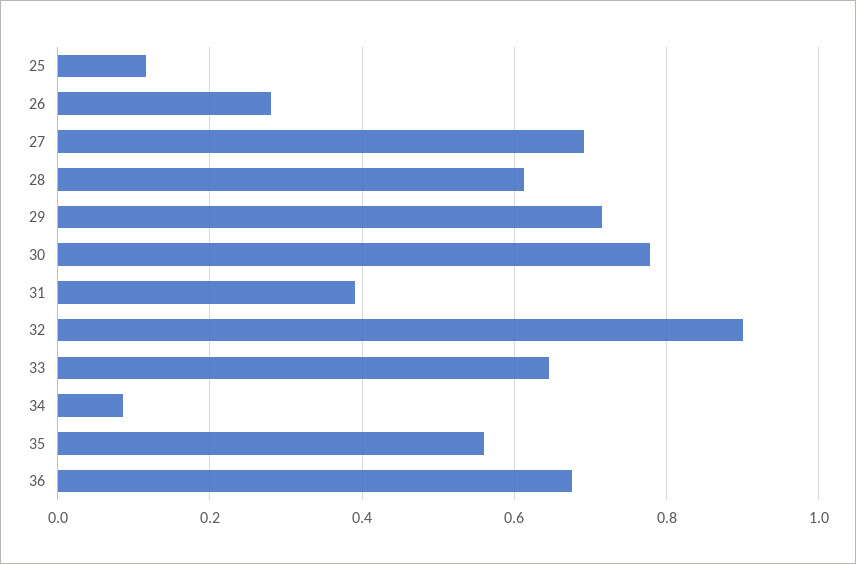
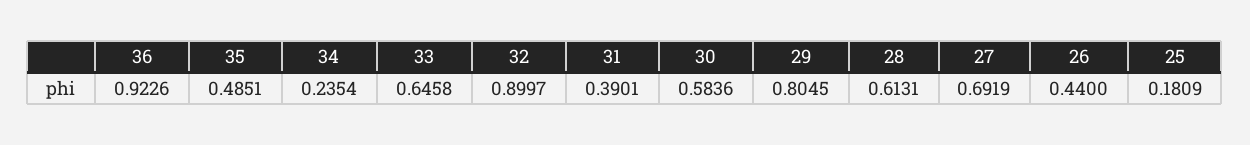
25: 0.12 -> 0.1809
26: 0.28 -> 0.44
29: 0.72 -> 0.8045
30: 0.78 -> 0.5836
34: 0.08 -> 0.2354
35: 0.56 -> 0.4851
36: 0.68 -> 0.9226

